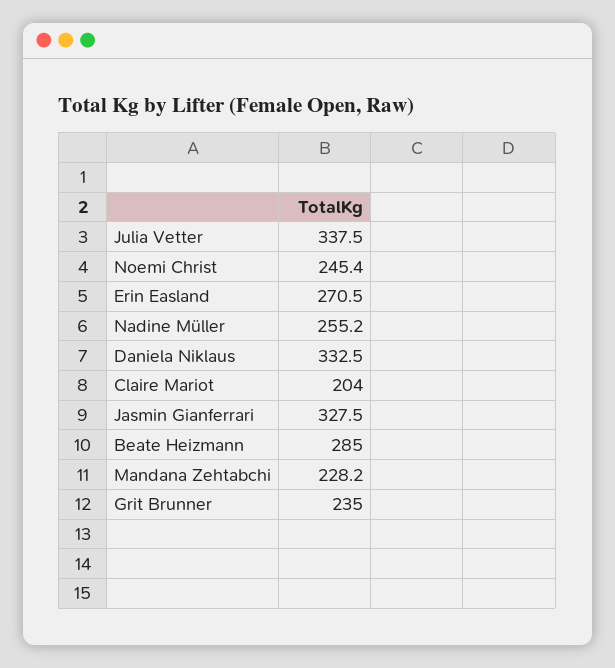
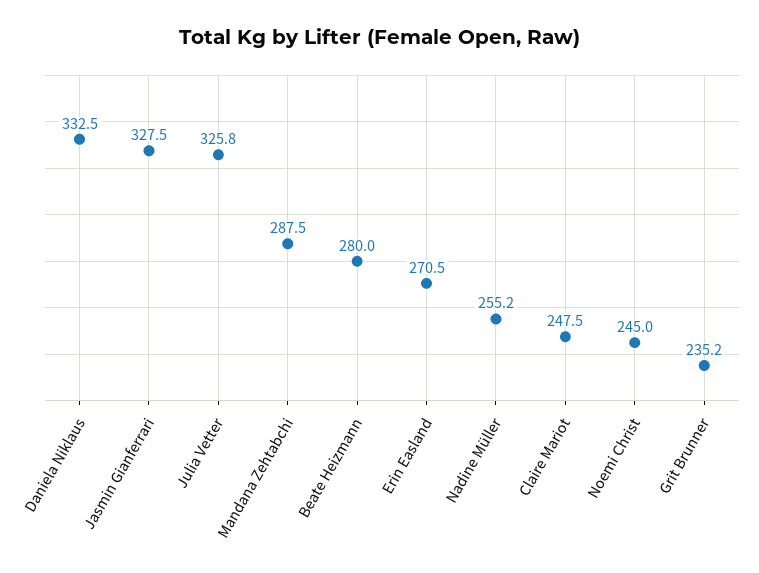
Julia Vetter: 337.5 -> 325.8
Noemi Christ: 245.4 -> 245
Claire Mariot: 204 -> 247.5
Beate Heizmann: 285 -> 280
Mandana Zehtabchi: 228.2 -> 287.5
Grit Brunner: 235 -> 235.2

